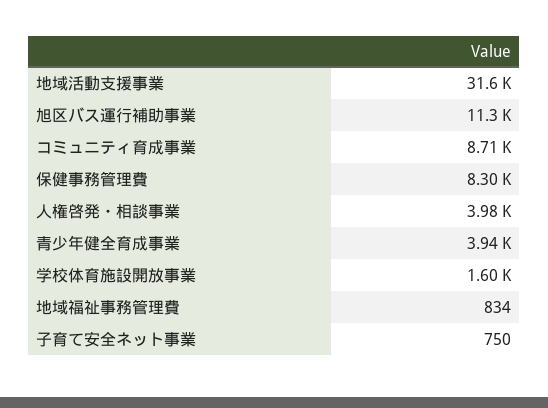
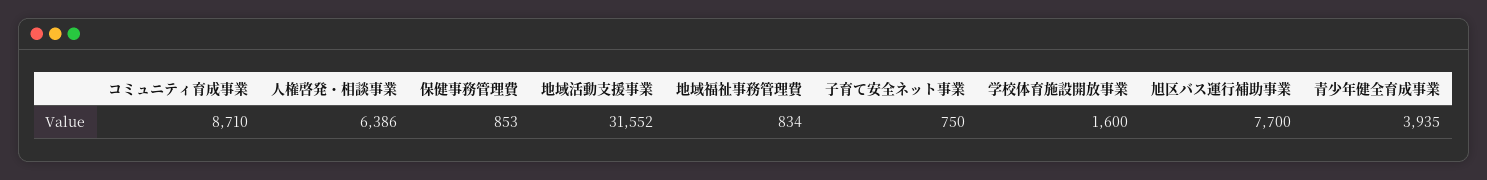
旭区バス運行補助事業: 11300 -> 7700
保健事務管理費: 8300 -> 853
人権啓発・相談事業: 3980 -> 6386

